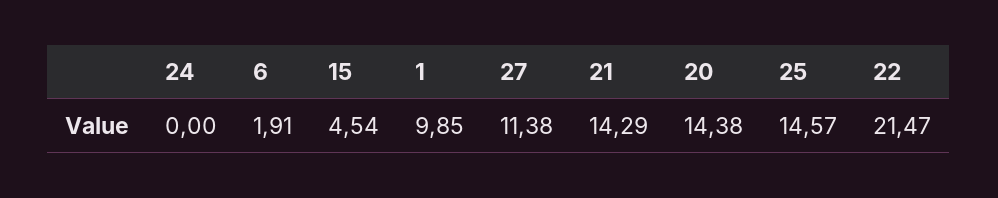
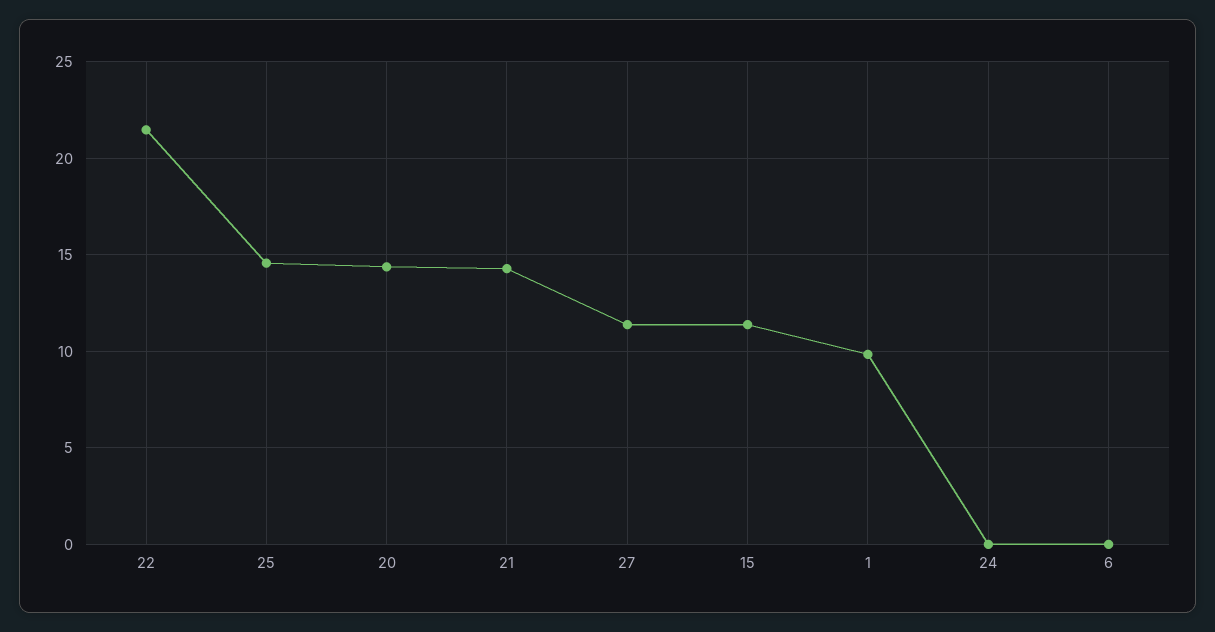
6: 1.91 -> 0
15: 4.54 -> 11.5

